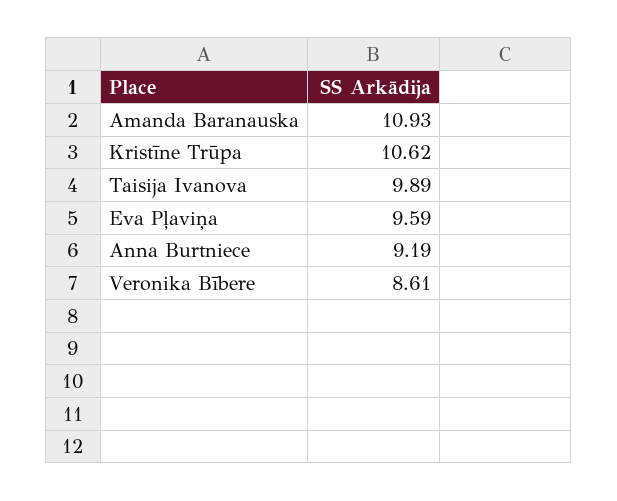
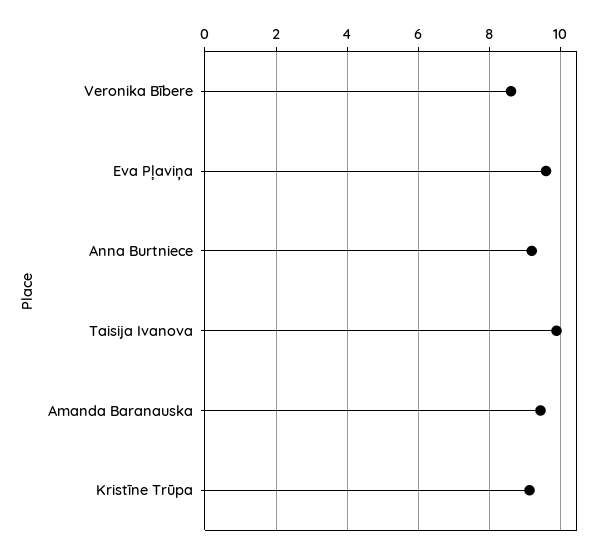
Amanda Baranauska: 10.93 -> 9.4
Kristīne Trūpa: 10.62 -> 9.2

